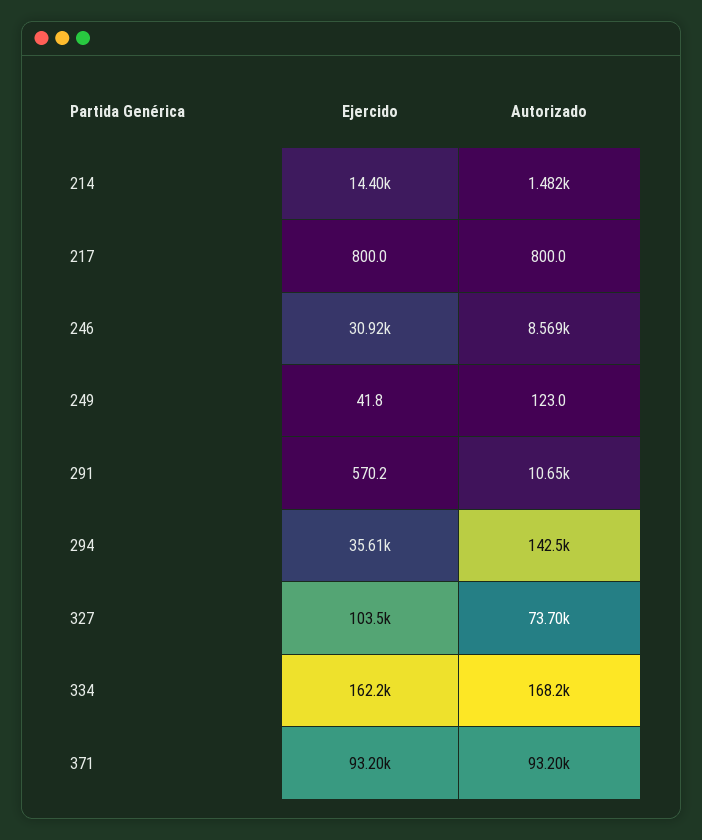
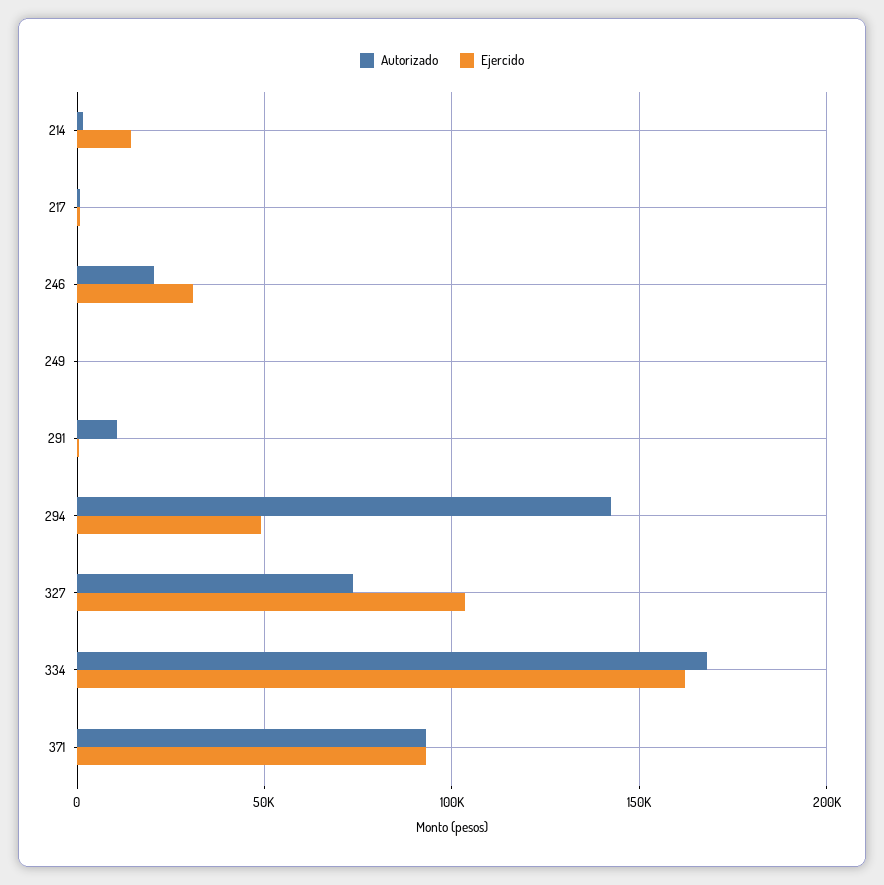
Autorizado, 246: 8569 -> 20000
Ejercido, 294: 35610 -> 50000

